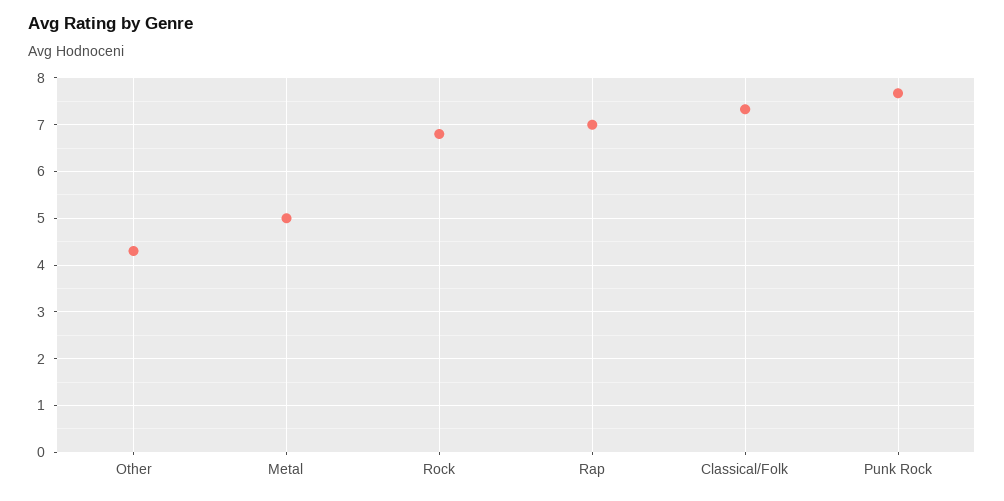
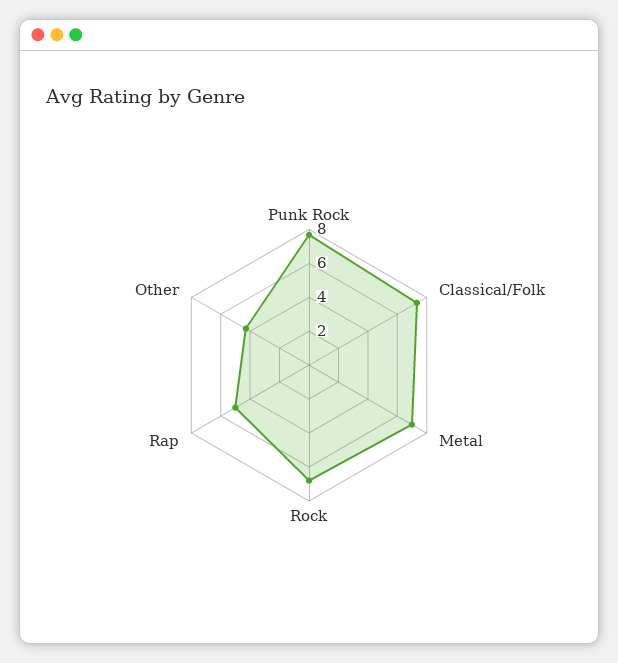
Metal: 5 -> 7
Rap: 7 -> 5

